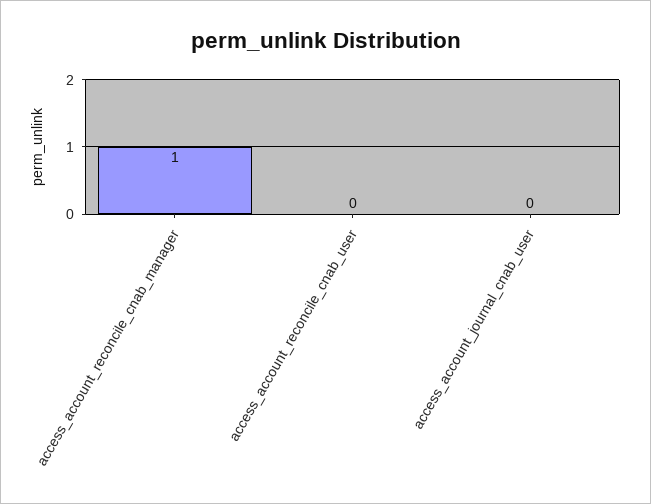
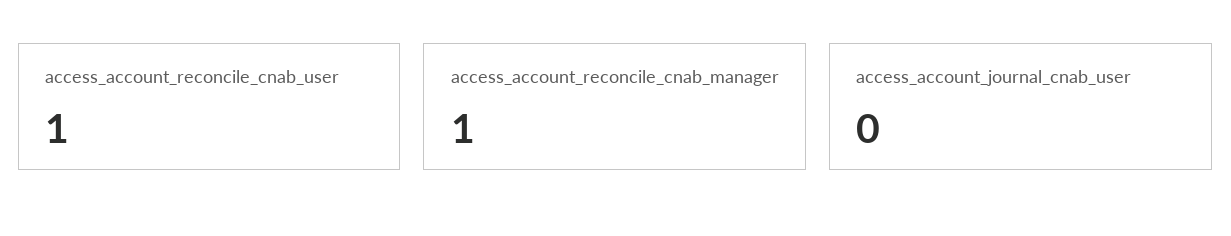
access_account_reconcile_cnab_user: 0 -> 1

